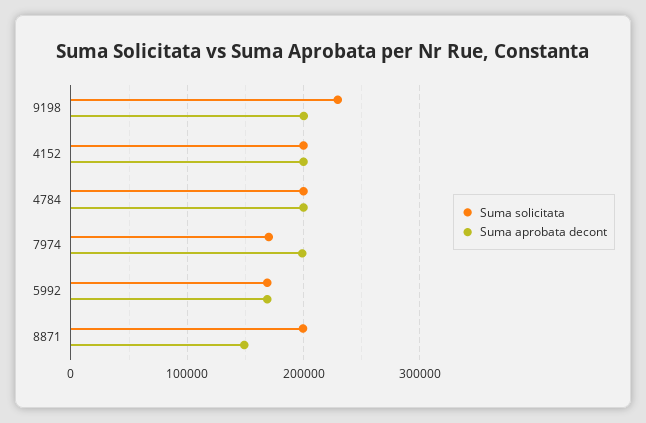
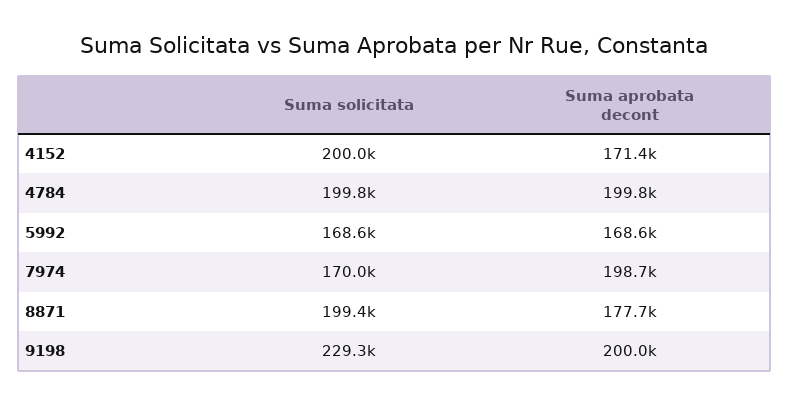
Suma aprobata decont, 4152: 200000 -> 171400
Suma aprobata decont, 8871: 150000 -> 177700

